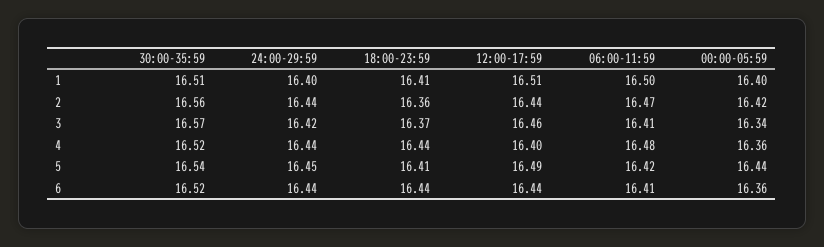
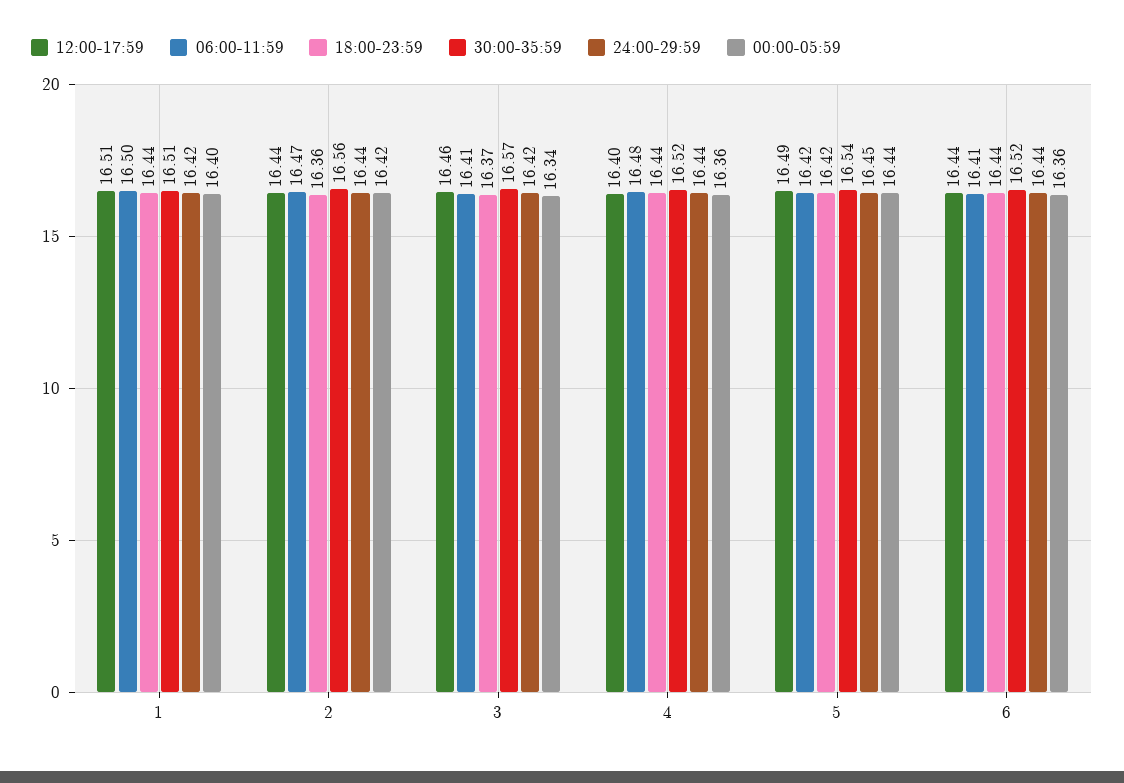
24:00-29:59, 1: 16.4 -> 16.42
18:00-23:59, 1: 16.41 -> 16.44
18:00-23:59, 5: 16.41 -> 16.42

